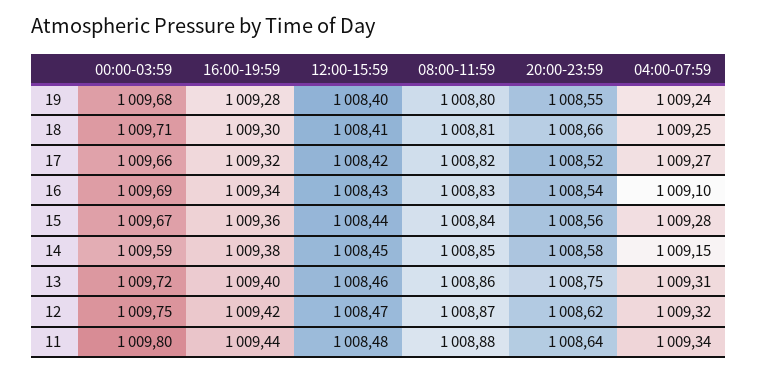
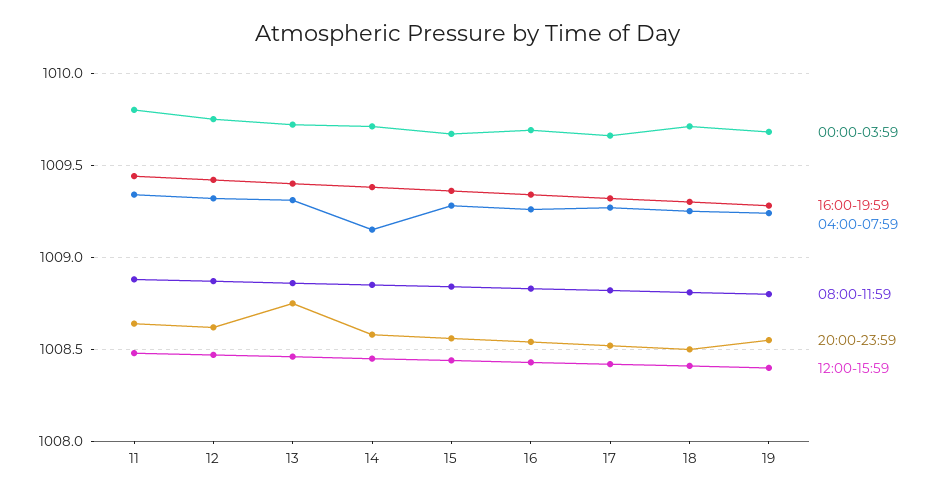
20:00-23:59, 18: 1008.66 -> 1008.5
04:00-07:59, 16: 1009.1 -> 1009.25
00:00-03:59, 14: 1009.59 -> 1009.7

